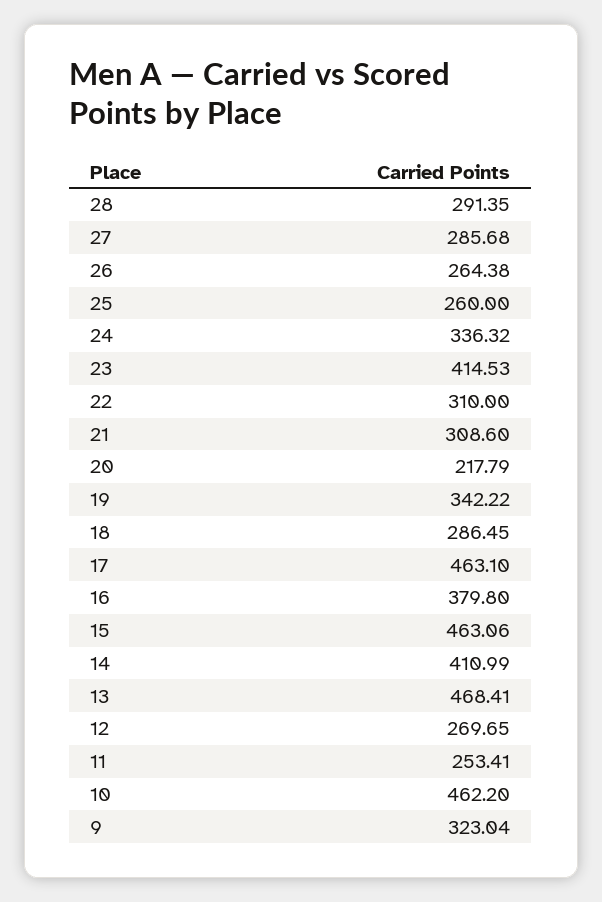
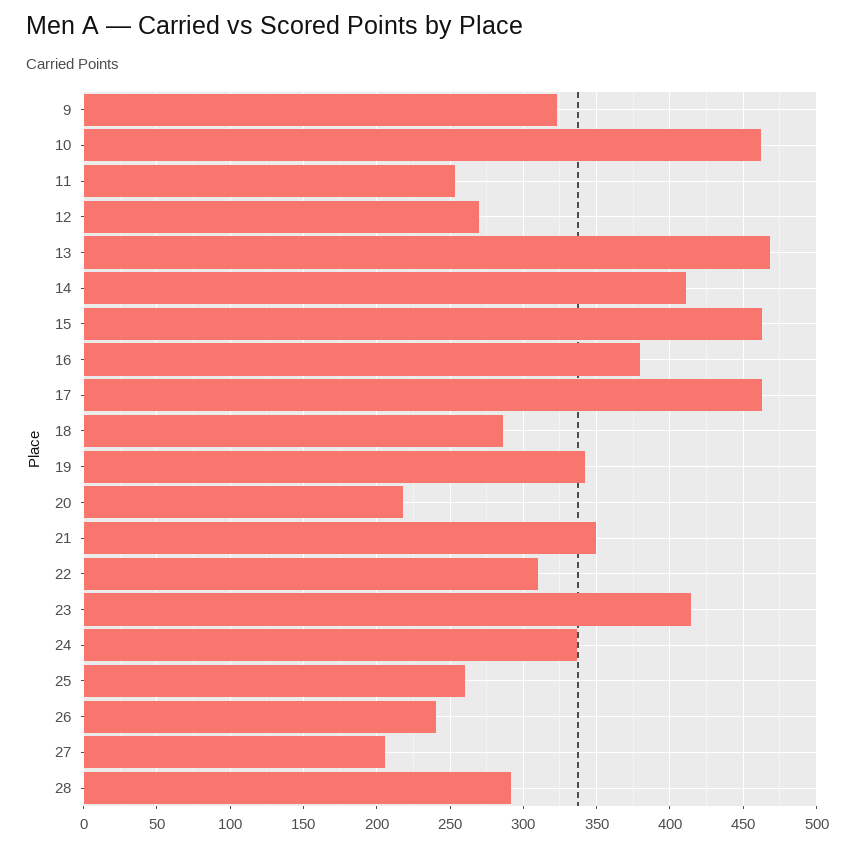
27: 285.68 -> 205
26: 264.38 -> 240
21: 308.6 -> 350

